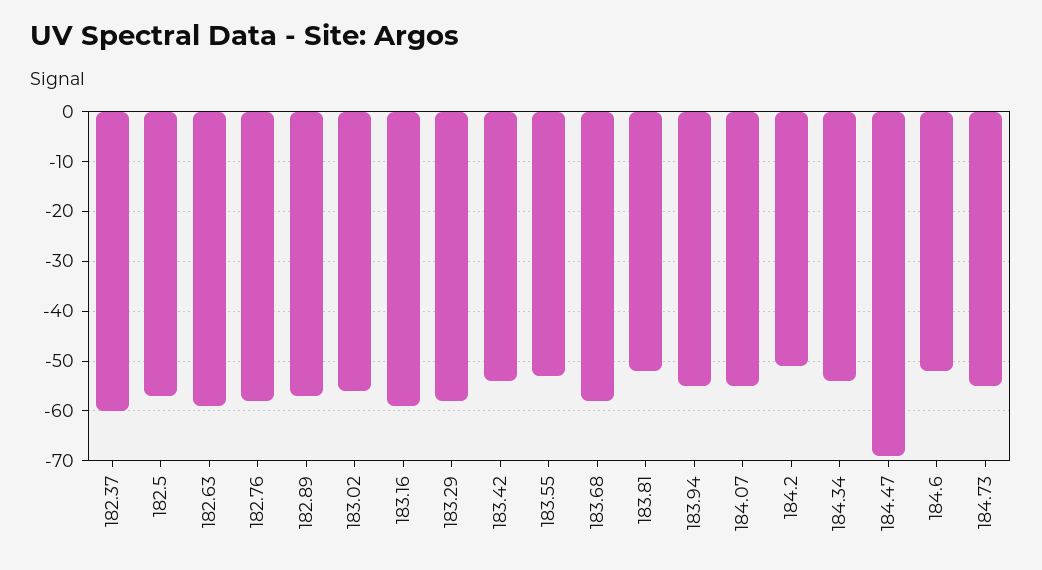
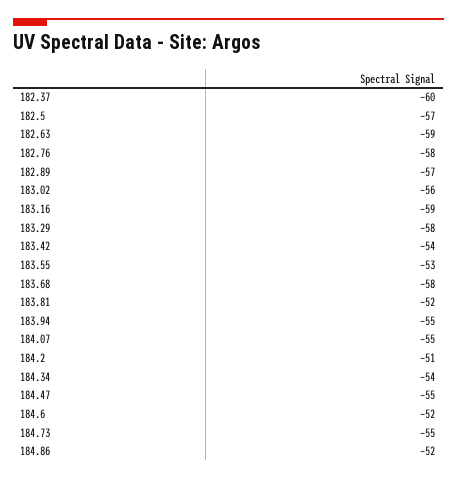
184.47: -70 -> -55
184.86: none -> -52

